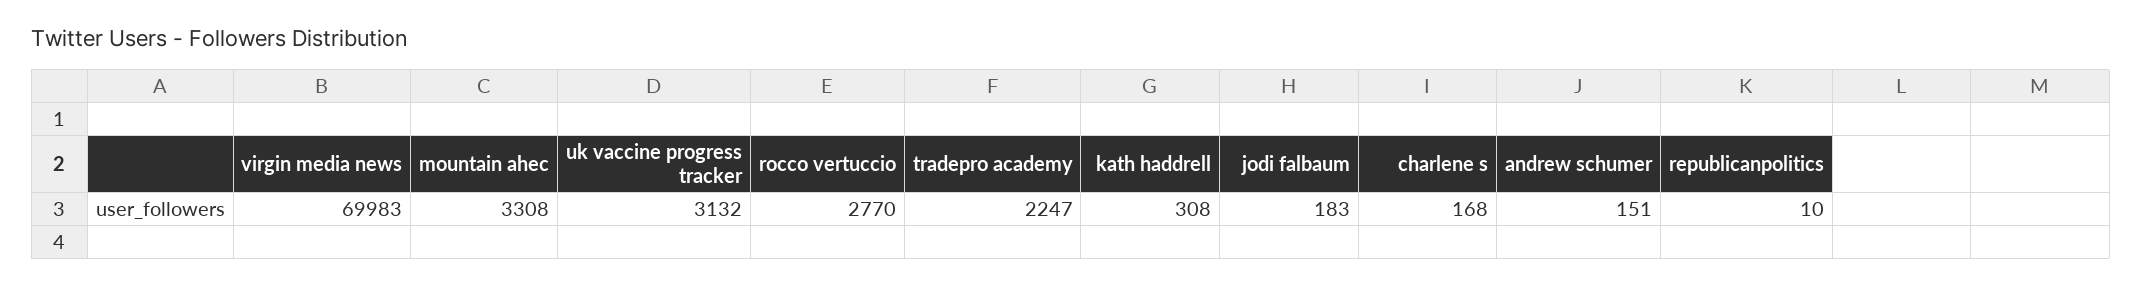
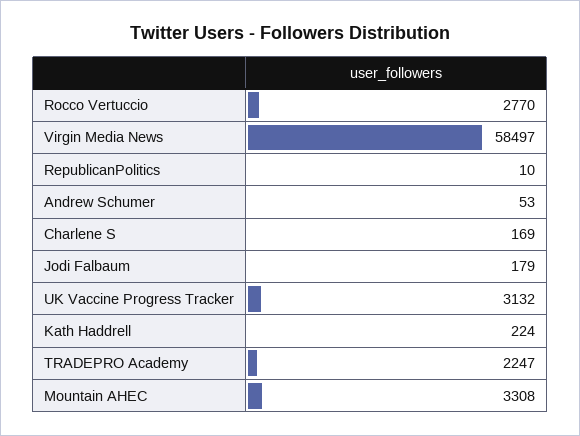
virgin media news: 69983 -> 58497
kath haddrell: 308 -> 224
jodi falbaum: 183 -> 179
charlene s: 168 -> 169
andrew schumer: 151 -> 53

